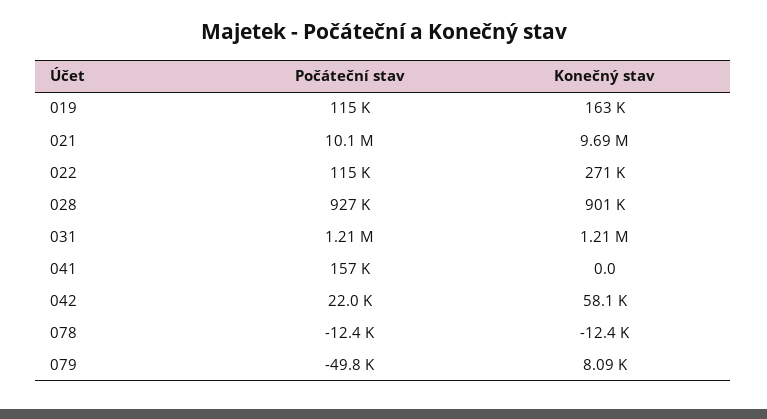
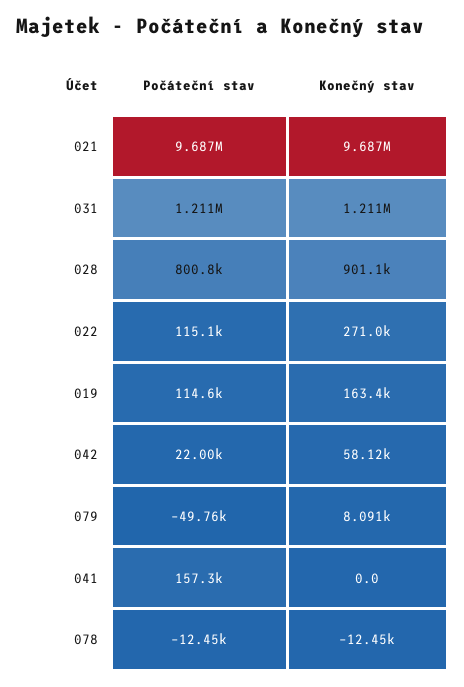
Počáteční stav, 021: 10100000 -> 9687000
Počáteční stav, 028: 927000 -> 800800

